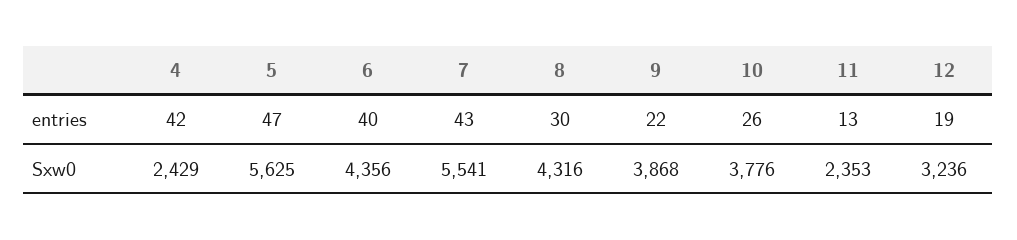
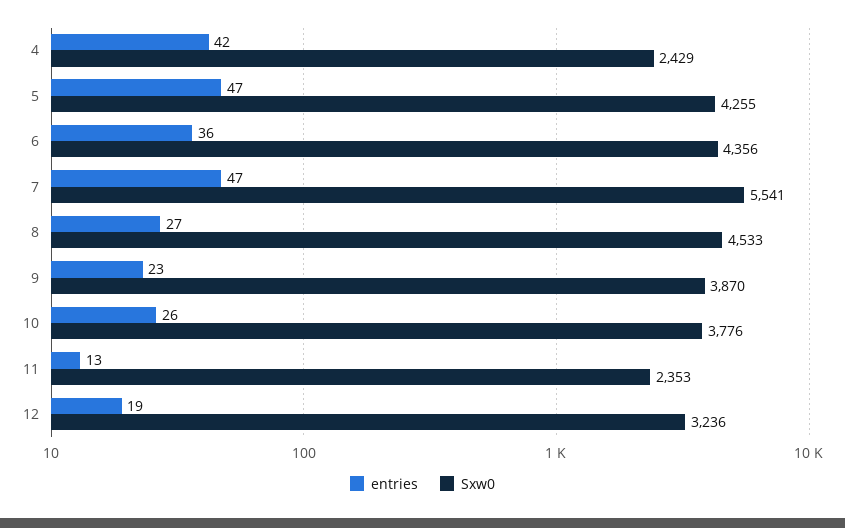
entries, 6: 40 -> 36
entries, 7: 43 -> 47
entries, 8: 30 -> 27
entries, 9: 22 -> 23
Sxw0, 5: 5625 -> 4255
Sxw0, 8: 4316 -> 4533
Sxw0, 9: 3868 -> 3870

